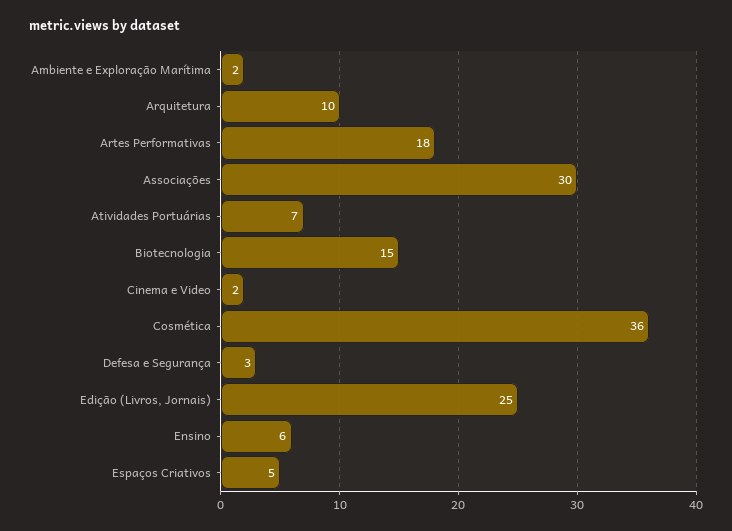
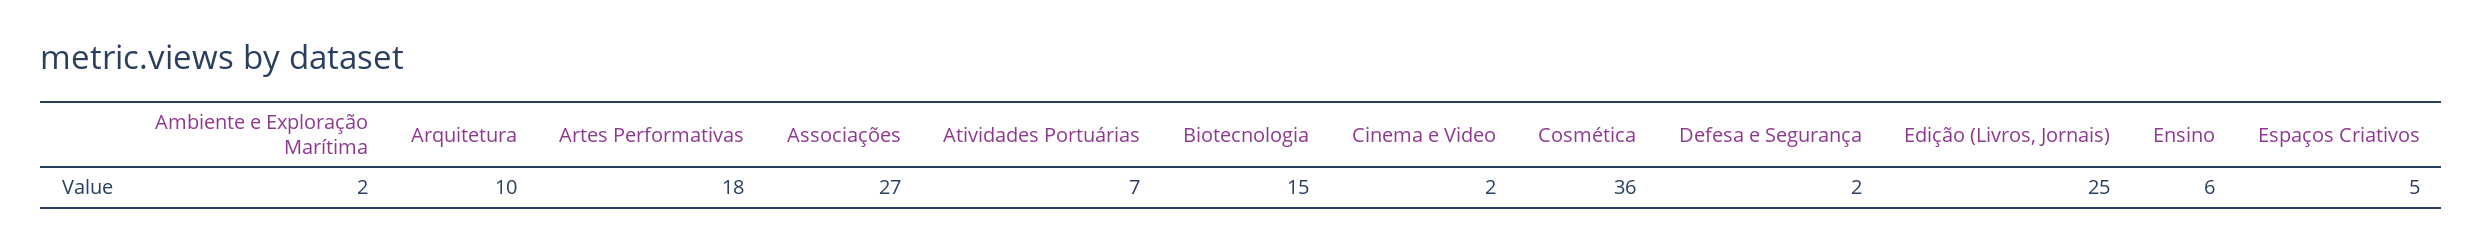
Associações: 30 -> 27
Defesa e Segurança: 3 -> 2

